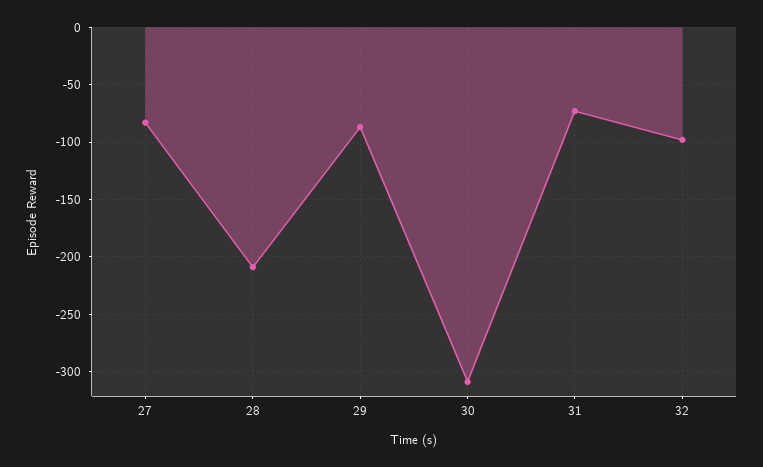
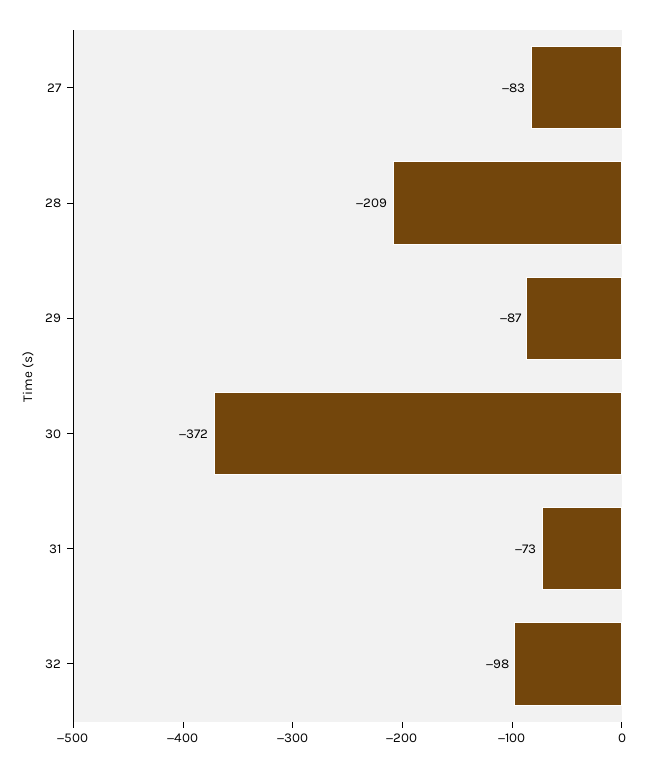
30: -310 -> -372

